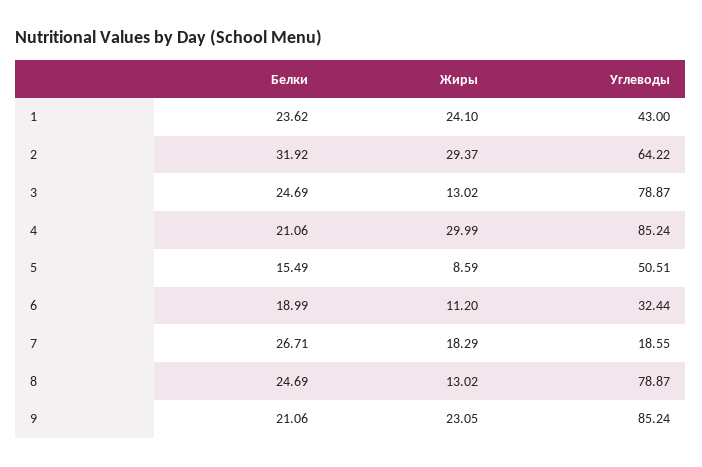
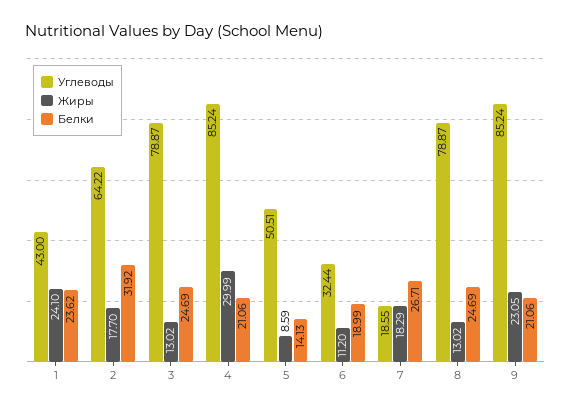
Жиры, 2: 29.37 -> 17.7
Белки, 5: 15.49 -> 14.13

